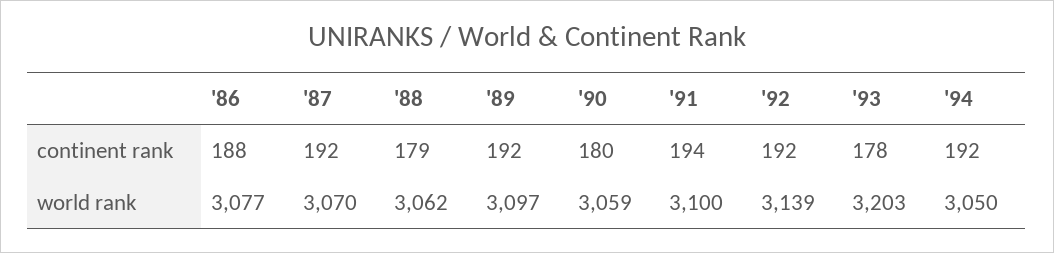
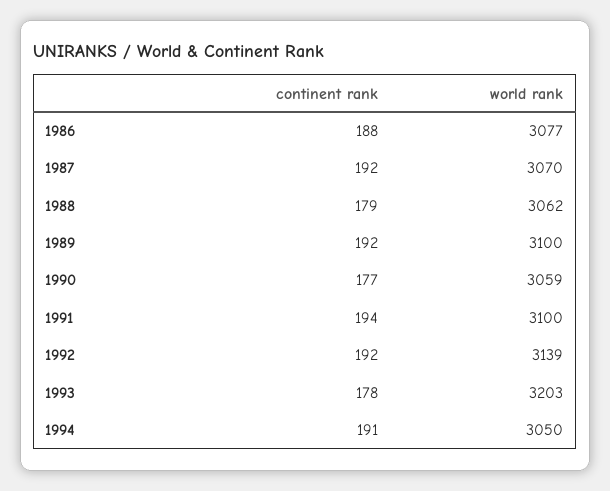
'90, continent rank: 180 -> 177
'94, continent rank: 192 -> 191
'89, world rank: 3097 -> 3100

